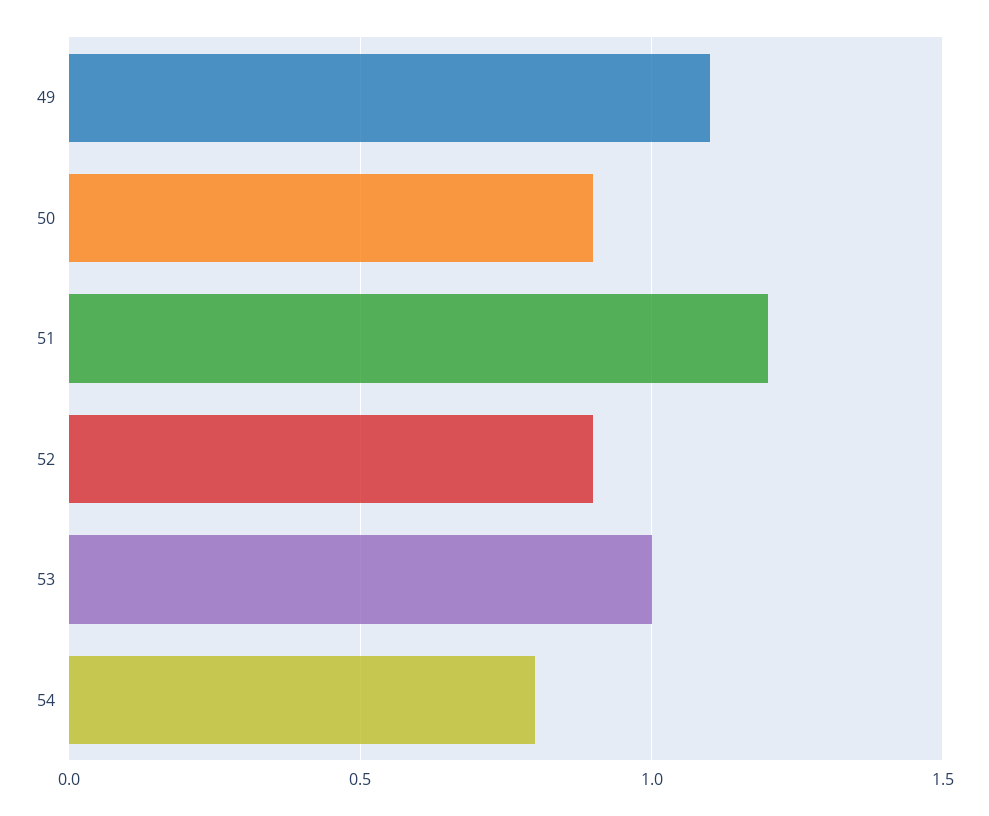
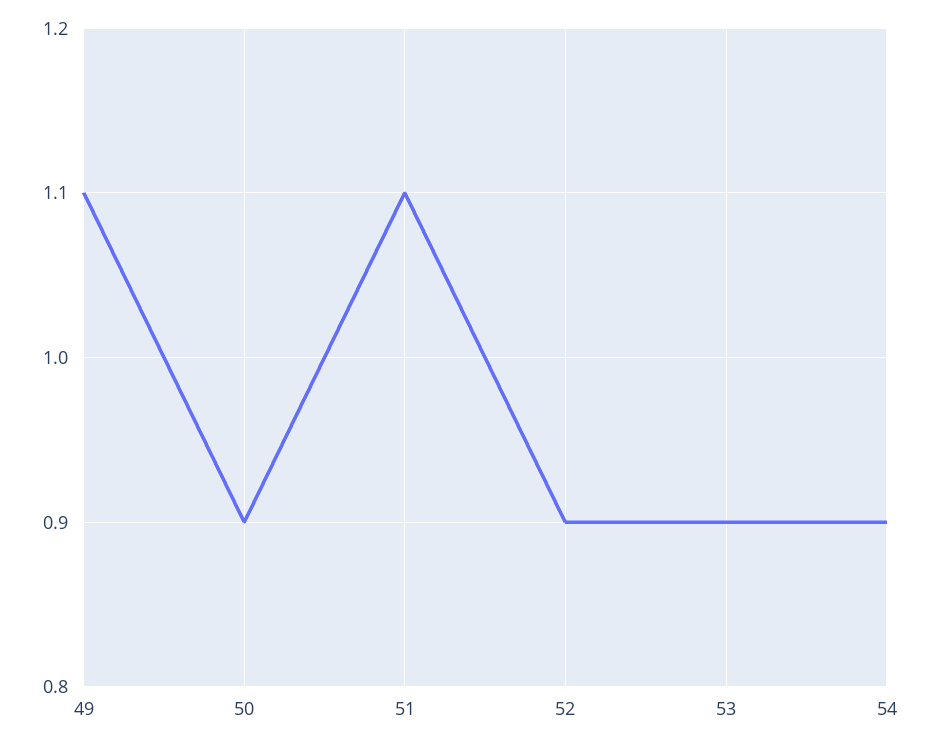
51: 1.2 -> 1.1
53: 1 -> 0.9
54: 0.8 -> 0.9

